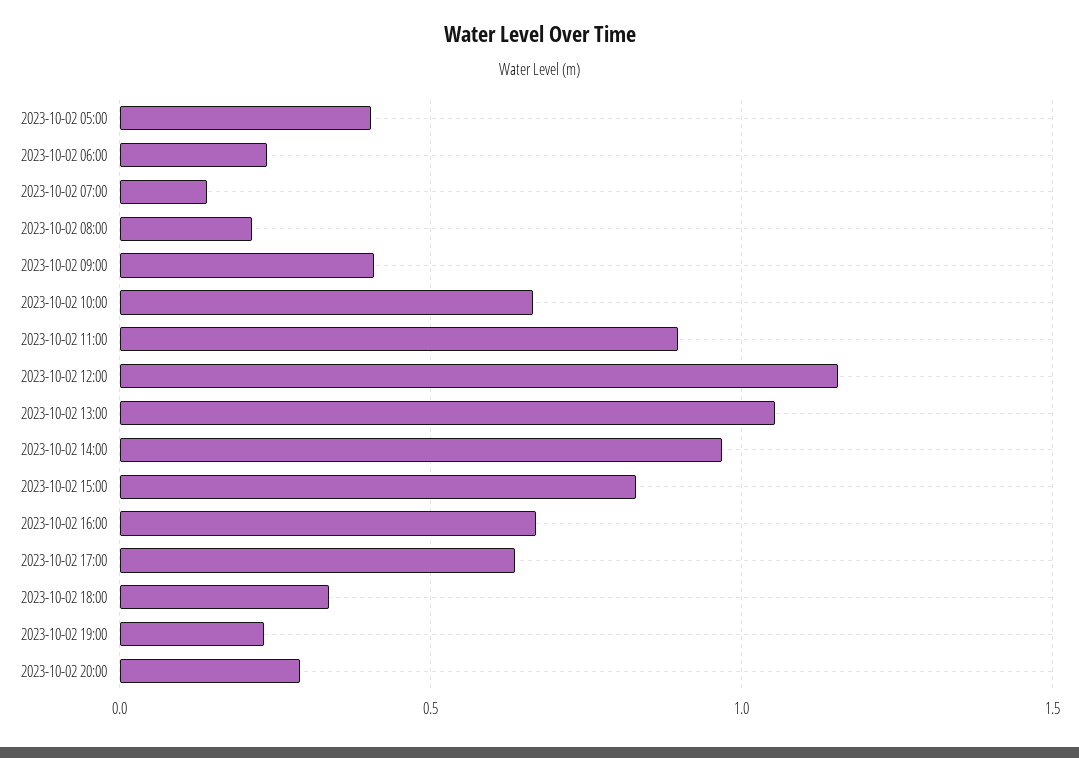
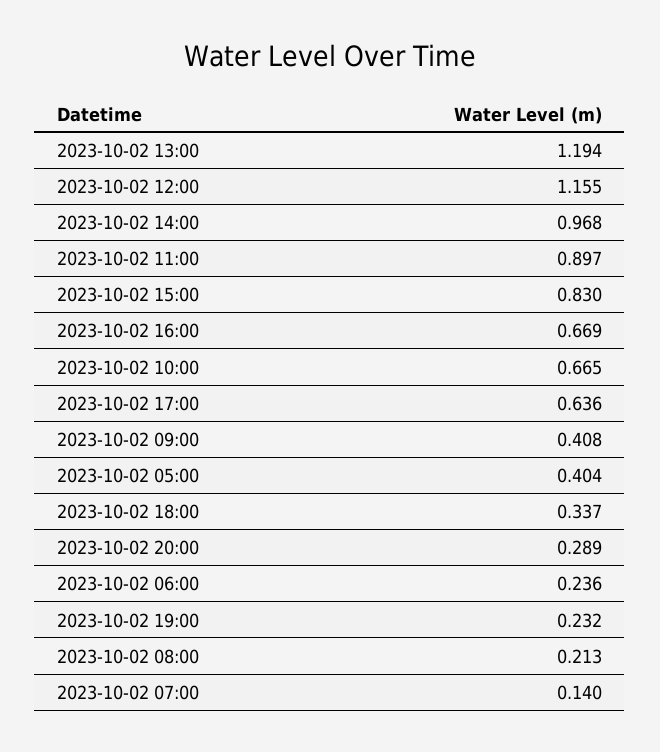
2023-10-02 13:00: 1.05 -> 1.194

